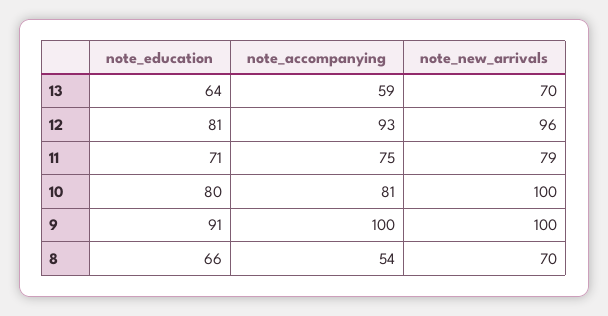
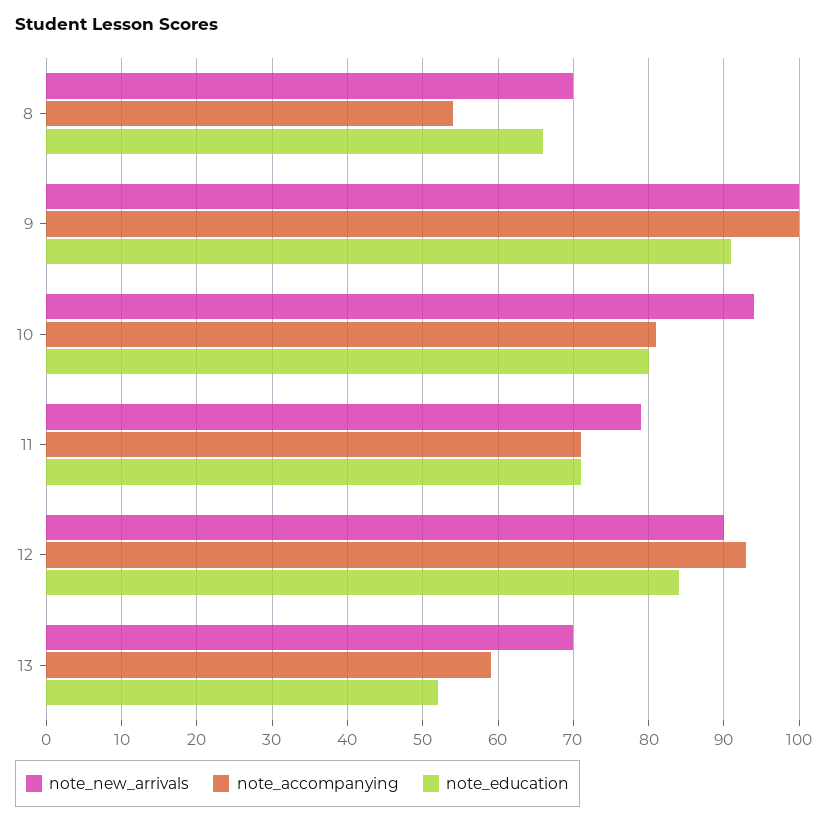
note_education, 13: 64 -> 52
note_education, 12: 81 -> 84
note_new_arrivals, 12: 96 -> 90
note_accompanying, 11: 75 -> 71
note_new_arrivals, 10: 100 -> 94

